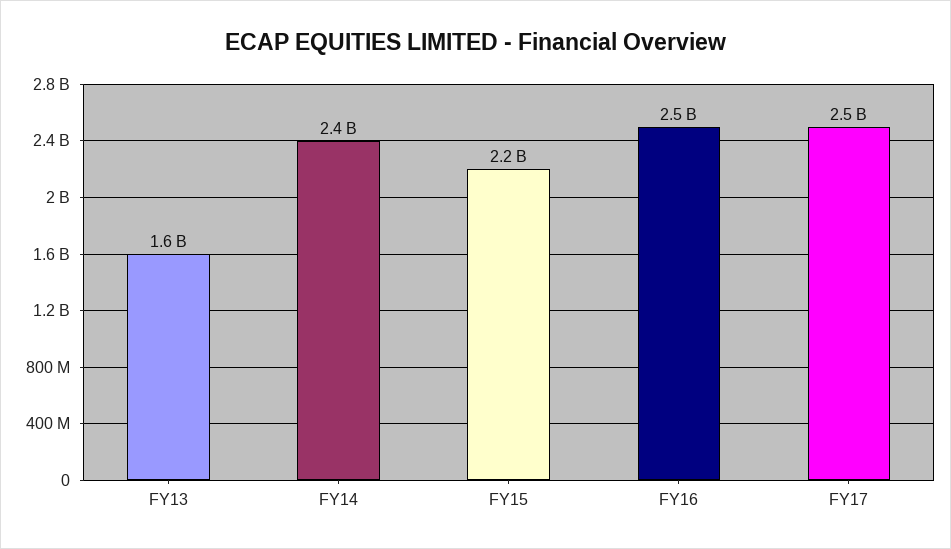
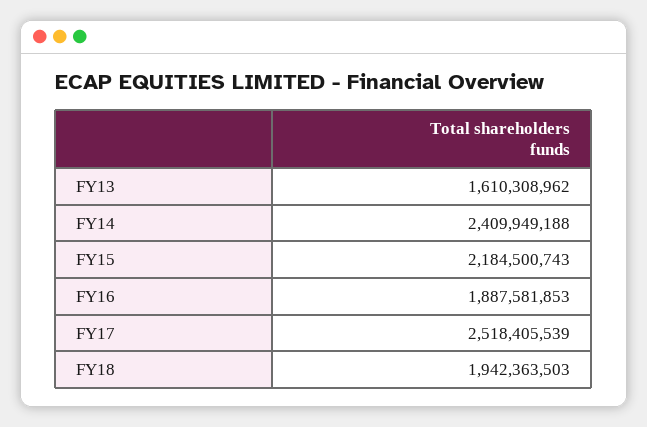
FY16: 2500000000 -> 1887581853
FY18: none -> 1942363503

